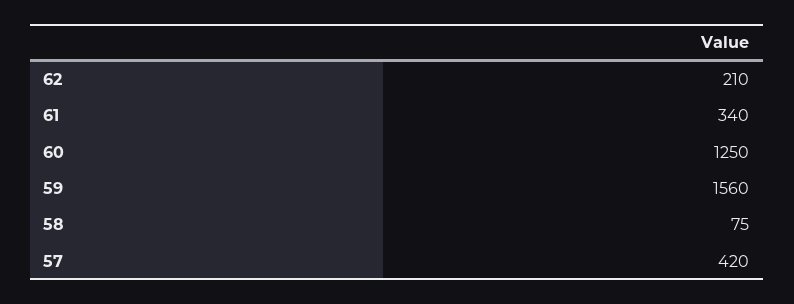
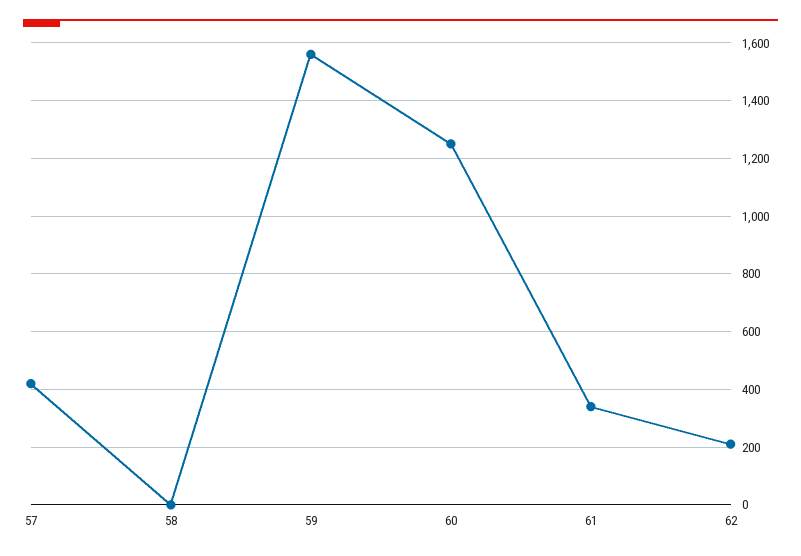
58: 75 -> 0

